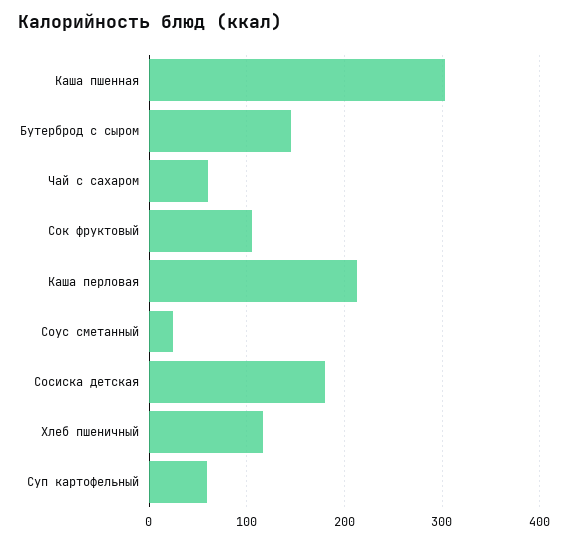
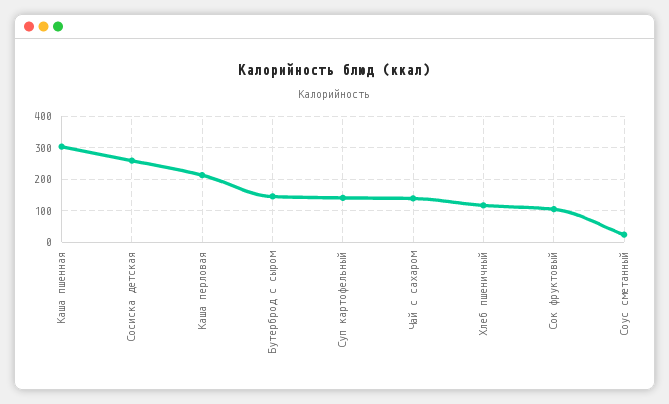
Чай с сахаром: 60 -> 140
Сосиска детская: 180 -> 260
Суп картофельный: 60 -> 140

